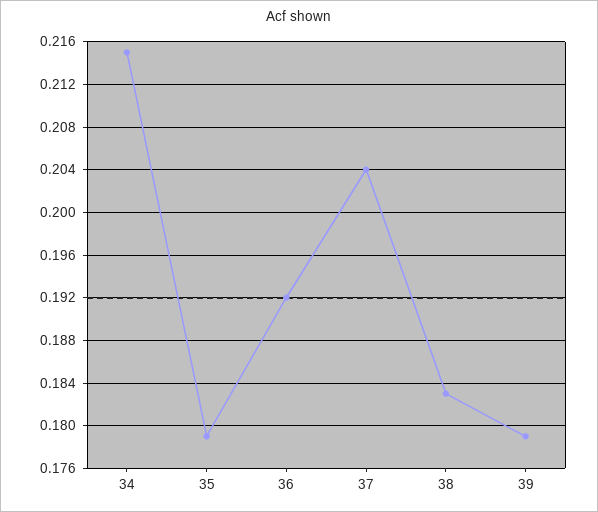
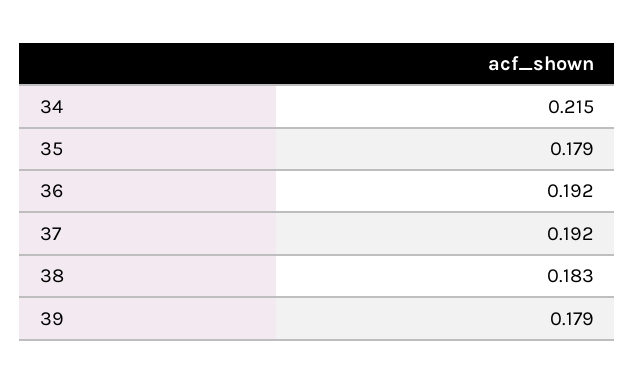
37: 0.204 -> 0.192

